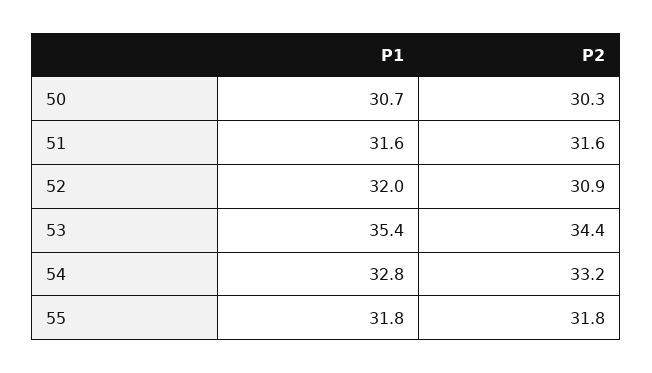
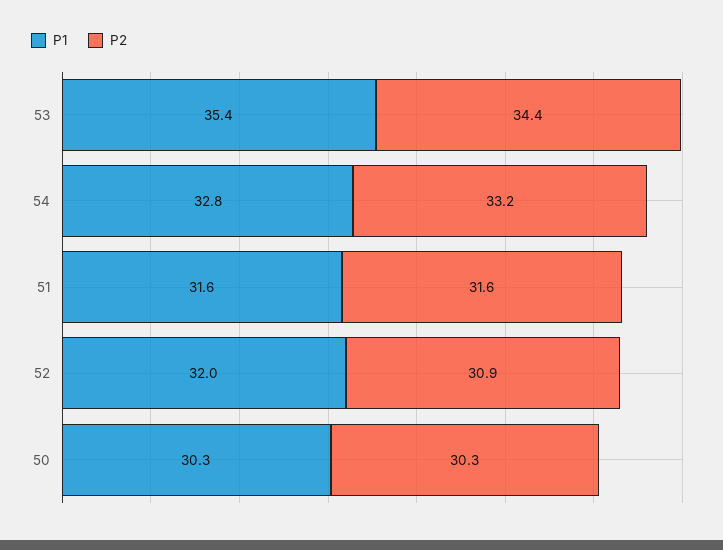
P1, 50: 30.7 -> 30.3
P1, 55: 31.8 -> none
P2, 55: 31.8 -> none

